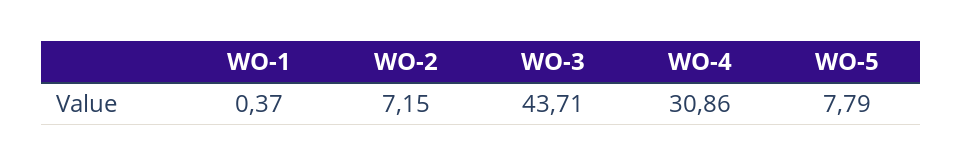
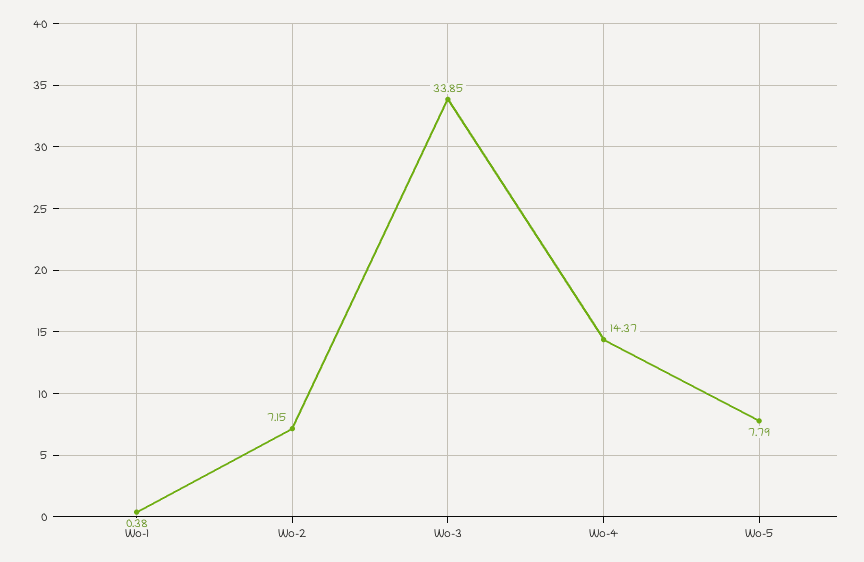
WO-1: 0.37 -> 0.38
WO-3: 43.71 -> 33.85
WO-4: 30.86 -> 14.37

